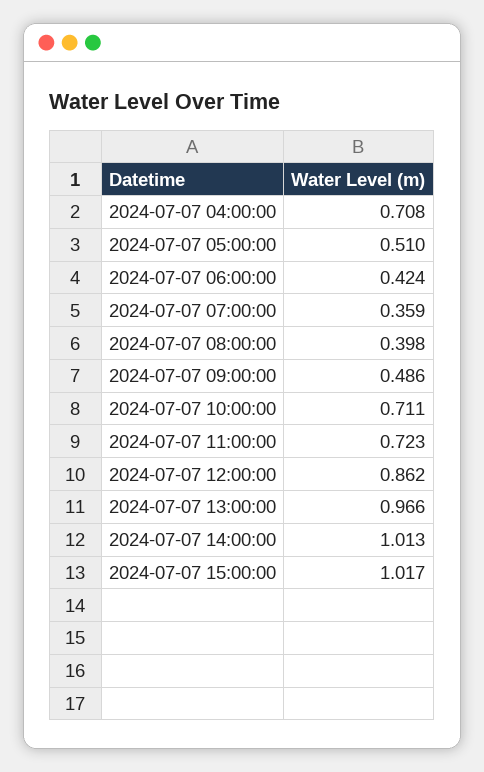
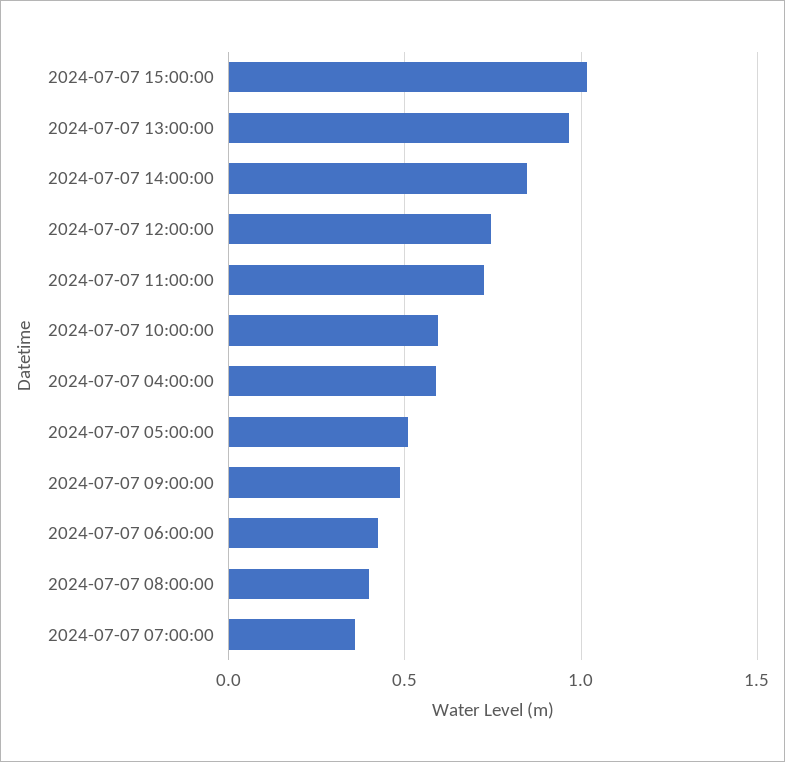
2024-07-07 04:00:00: 0.708 -> 0.6
2024-07-07 10:00:00: 0.711 -> 0.6
2024-07-07 12:00:00: 0.862 -> 0.75
2024-07-07 14:00:00: 1.013 -> 0.85

